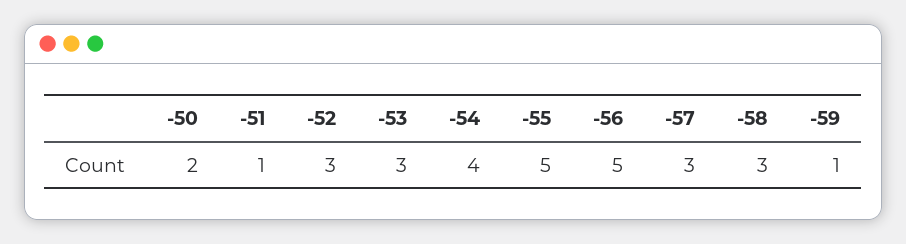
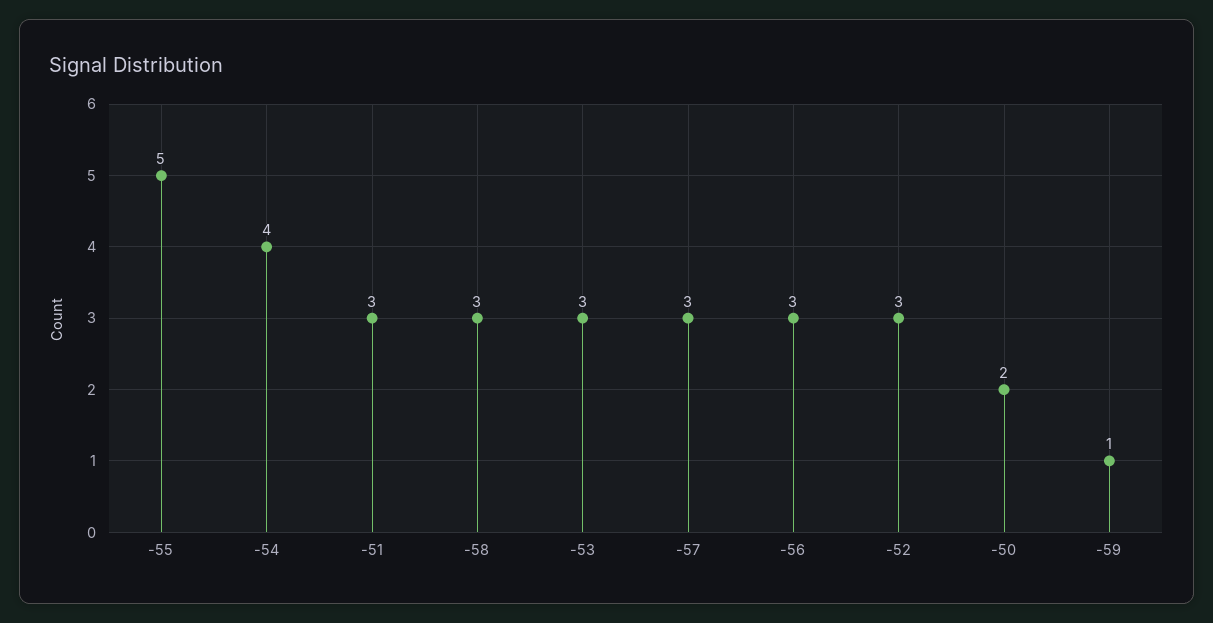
-51: 1 -> 3
-56: 5 -> 3

